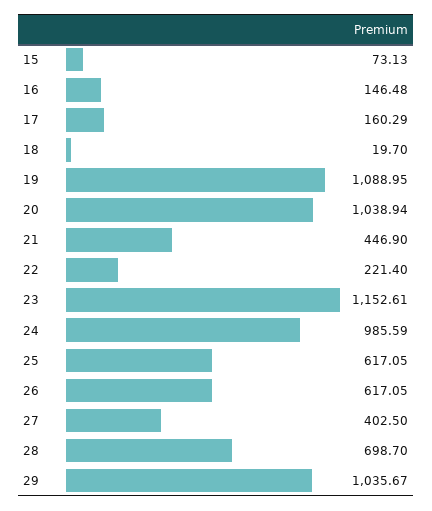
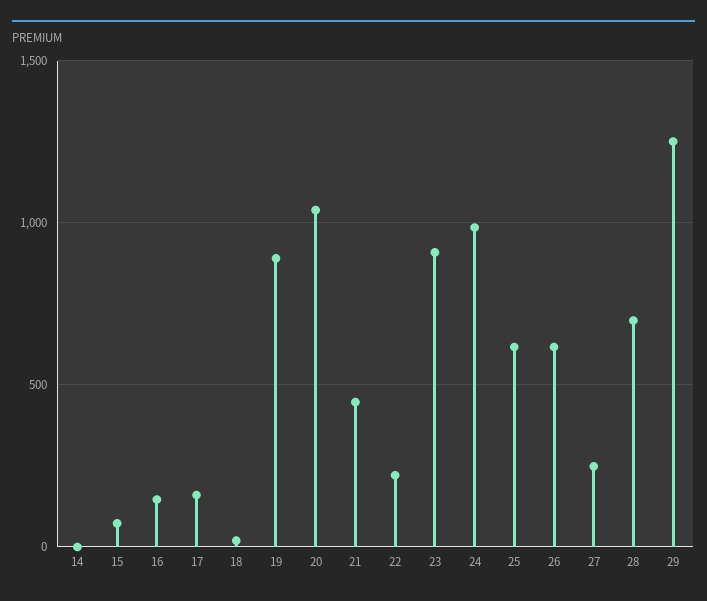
19: 1088.95 -> 900
23: 1152.61 -> 900
27: 402.5 -> 250
29: 1035.67 -> 1250
14: none -> 0

